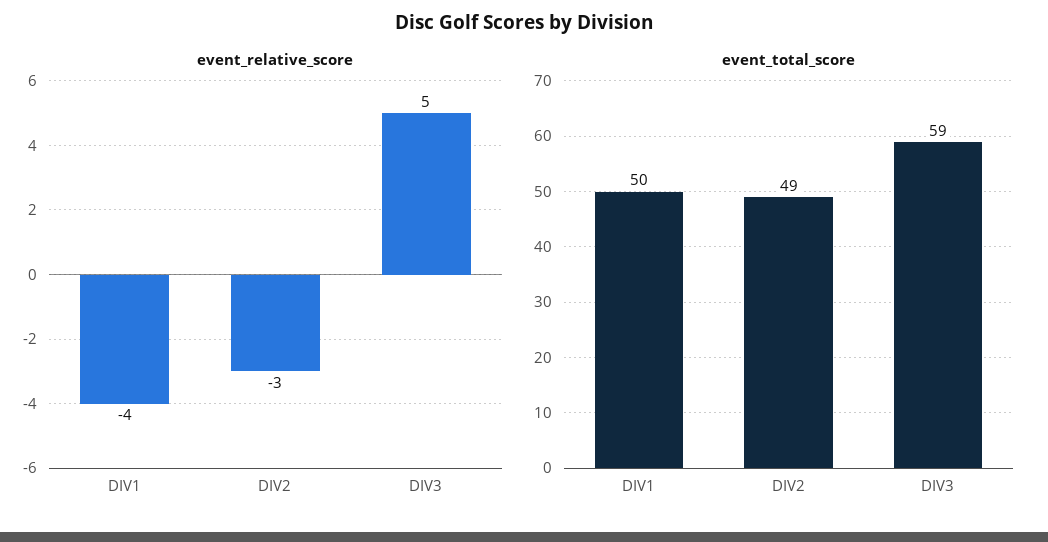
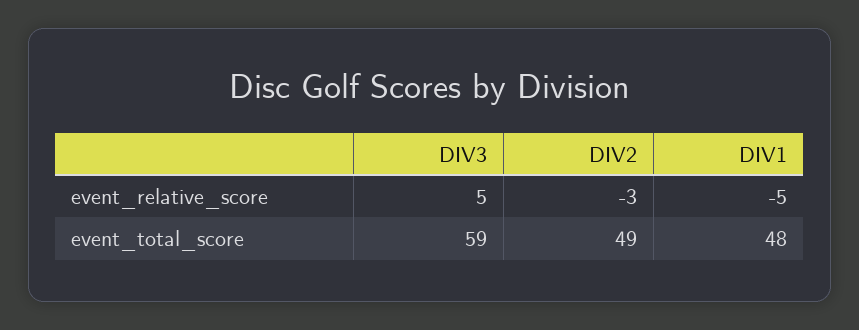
event_relative_score, DIV1: -4 -> -5
event_total_score, DIV1: 50 -> 48

